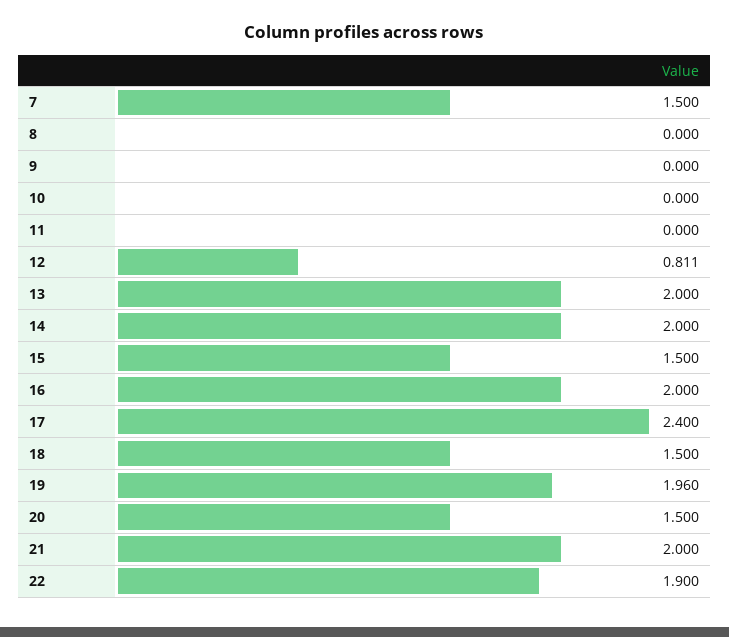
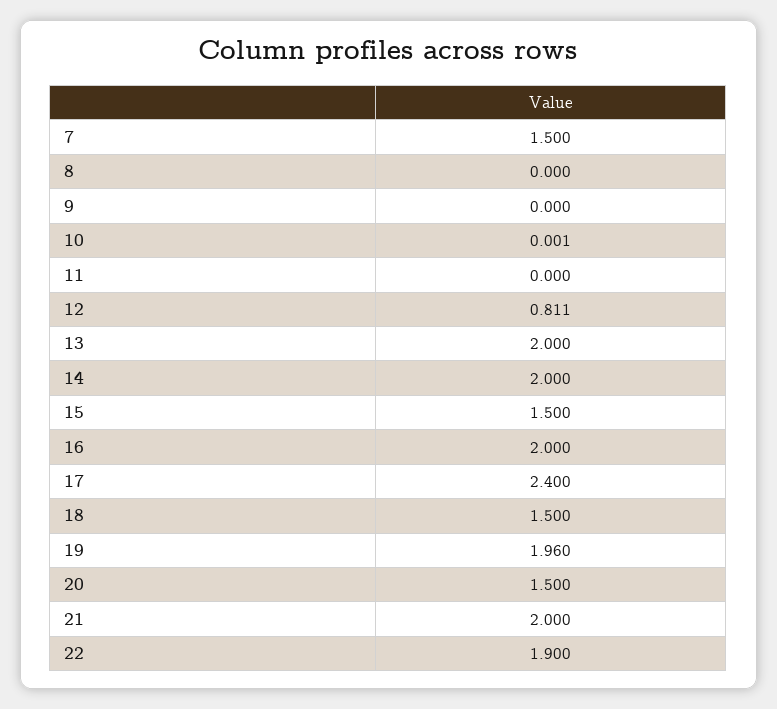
10: 0 -> 0.001

